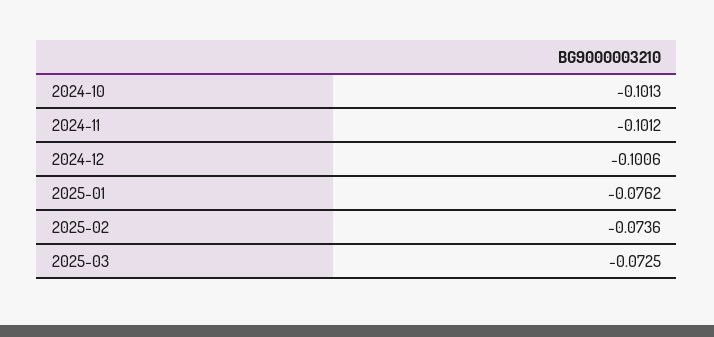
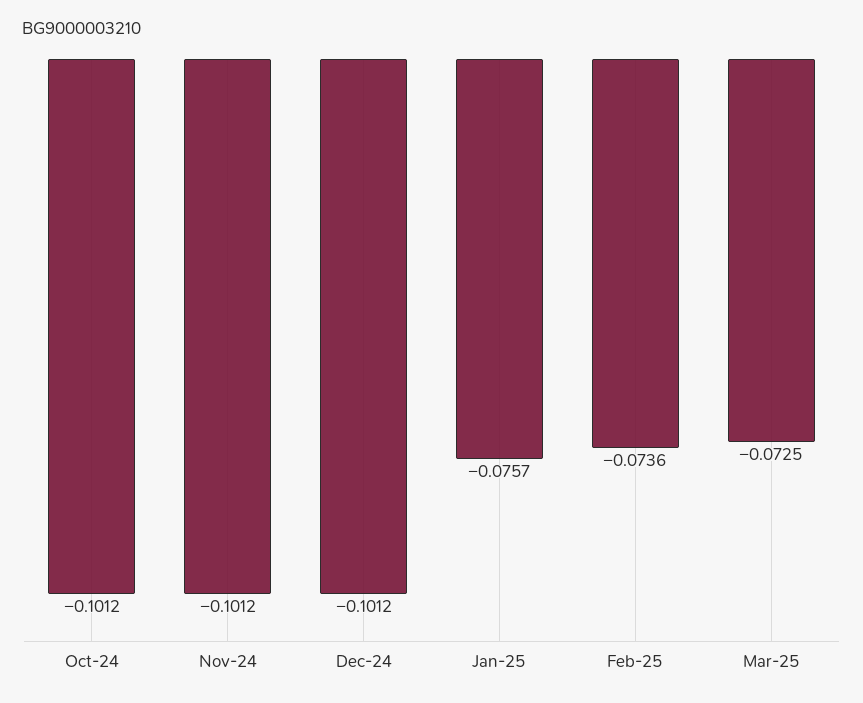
2024-10: -0.1013 -> -0.1012
2024-12: -0.1006 -> -0.1012
2025-01: -0.0762 -> -0.0757

